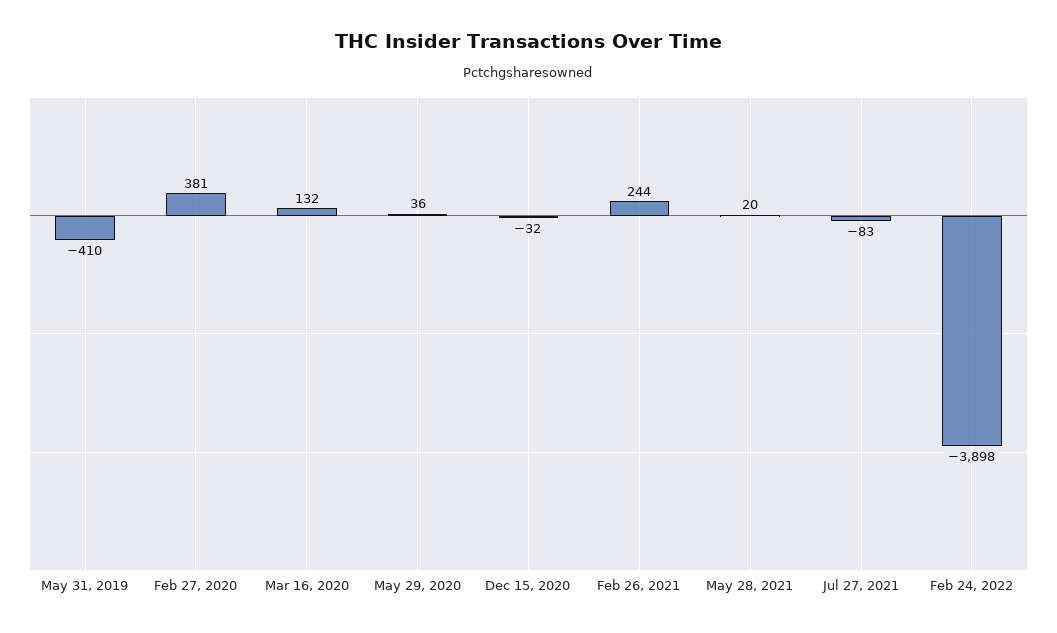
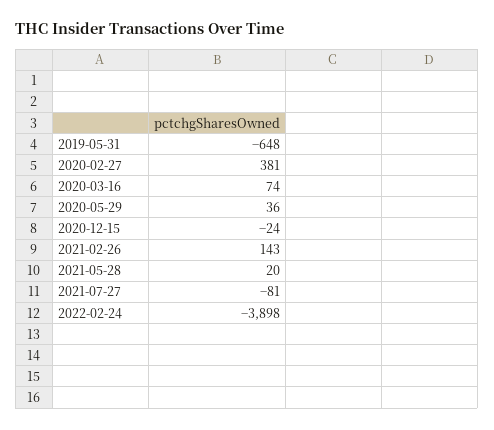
May 31, 2019: -410 -> -648
Mar 16, 2020: 132 -> 74
Dec 15, 2020: -32 -> -24
Feb 26, 2021: 244 -> 143
Jul 27, 2021: -83 -> -81

